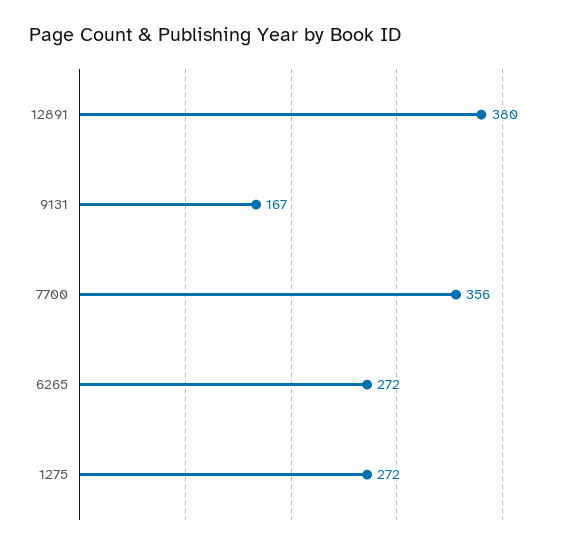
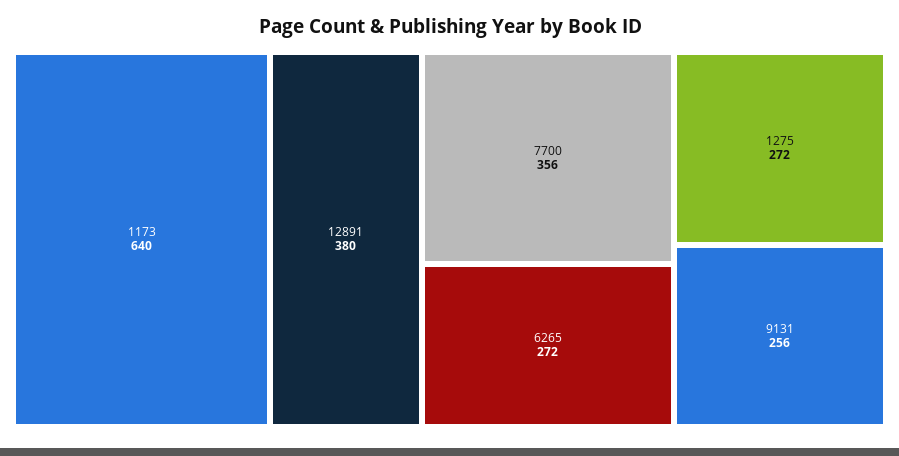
9131: 167 -> 256
1173: none -> 640

